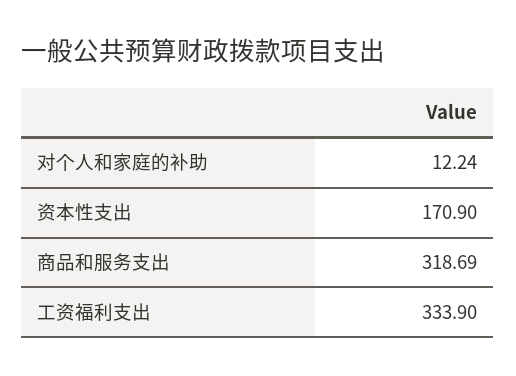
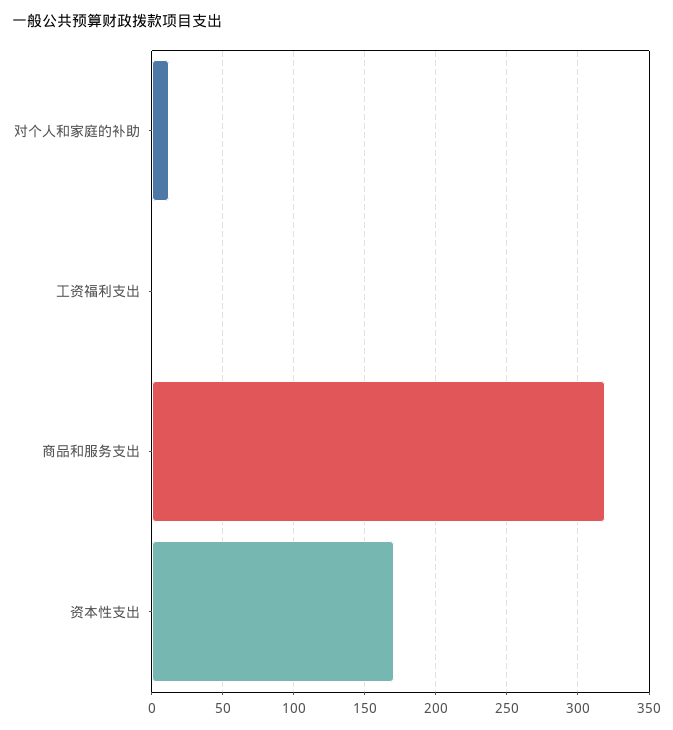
工资福利支出: 333.9 -> 0

